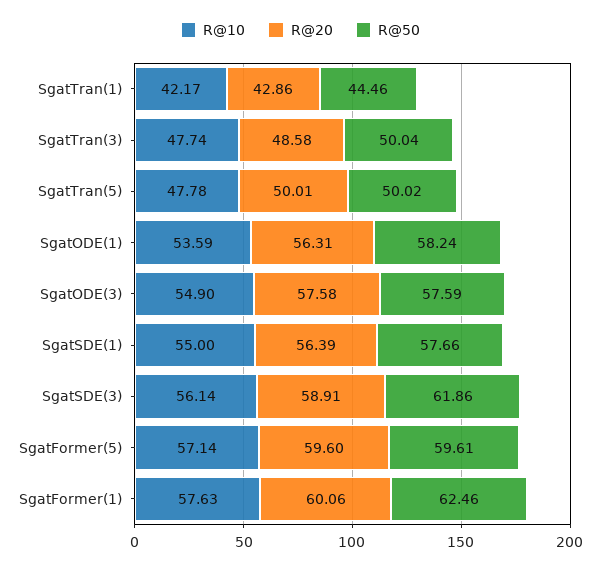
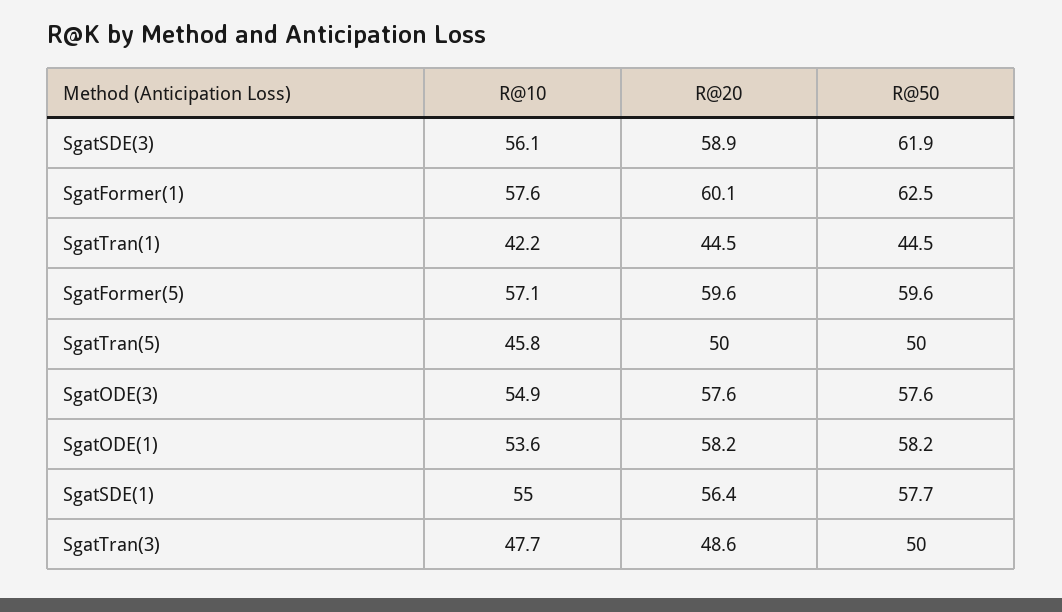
R@20, SgatTran(1): 42.86 -> 44.5
R@10, SgatTran(5): 47.78 -> 45.8
R@20, SgatODE(1): 56.31 -> 58.2

